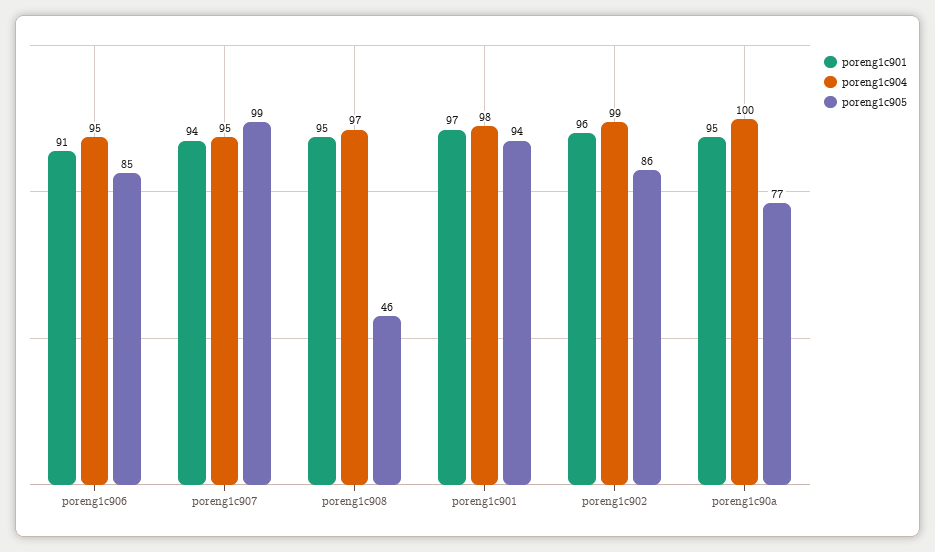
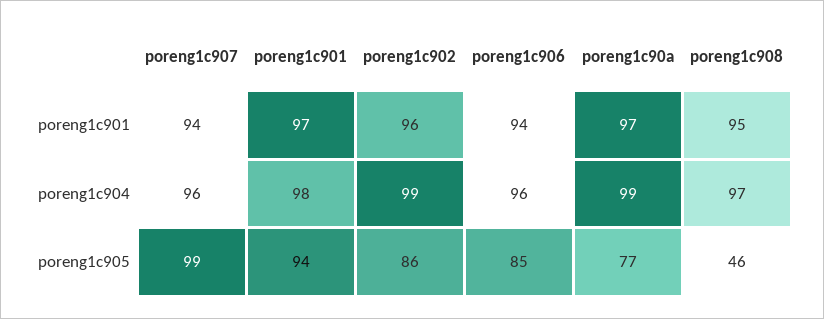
poreng1c901, poreng1c906: 91 -> 94
poreng1c904, poreng1c906: 95 -> 96
poreng1c904, poreng1c907: 95 -> 96
poreng1c901, poreng1c90a: 95 -> 97
poreng1c904, poreng1c90a: 100 -> 99

